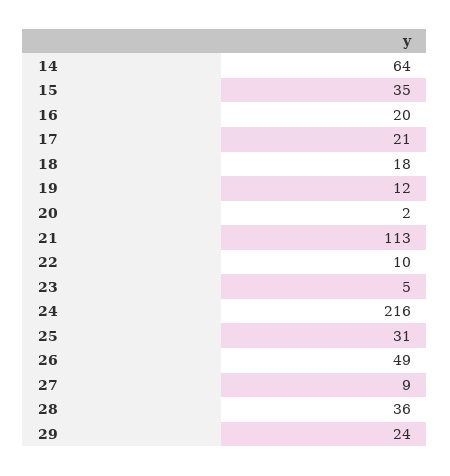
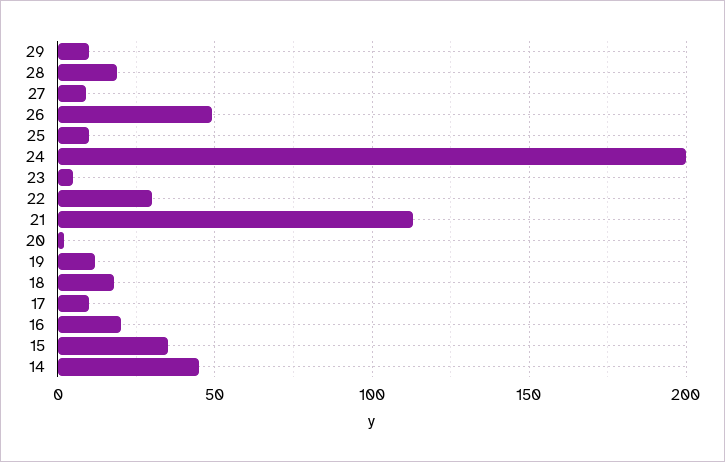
14: 64 -> 45
17: 21 -> 10
22: 10 -> 30
24: 216 -> 200
25: 31 -> 10
28: 36 -> 20
29: 24 -> 10

